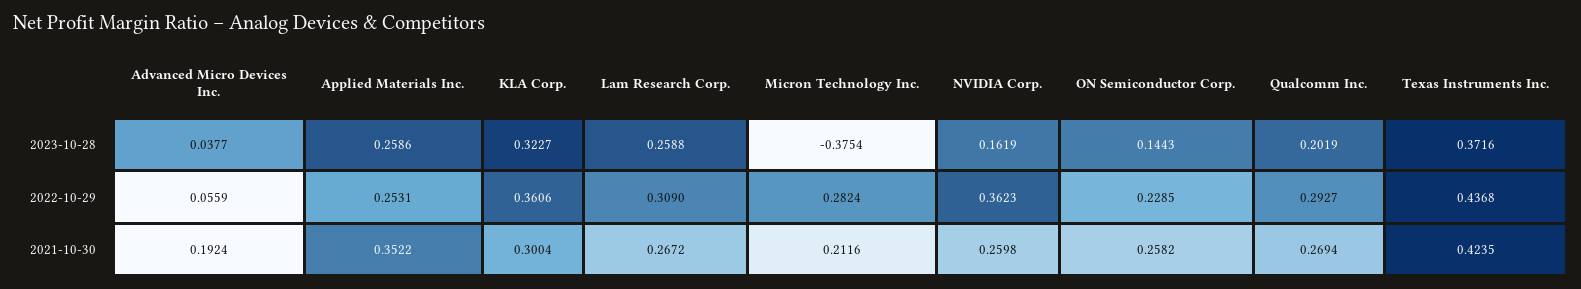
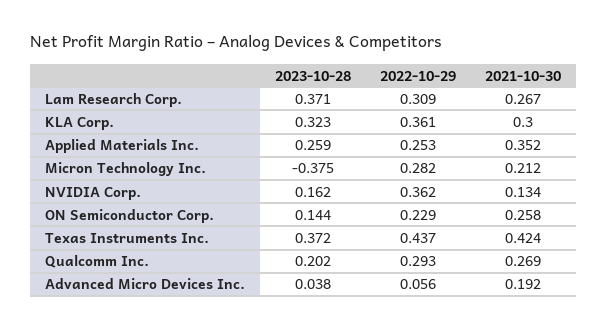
Lam Research Corp., 2023-10-28: 0.2588 -> 0.371
NVIDIA Corp., 2021-10-30: 0.2598 -> 0.134

